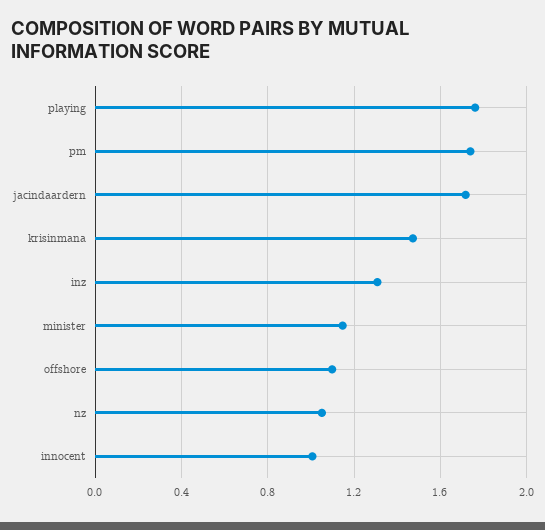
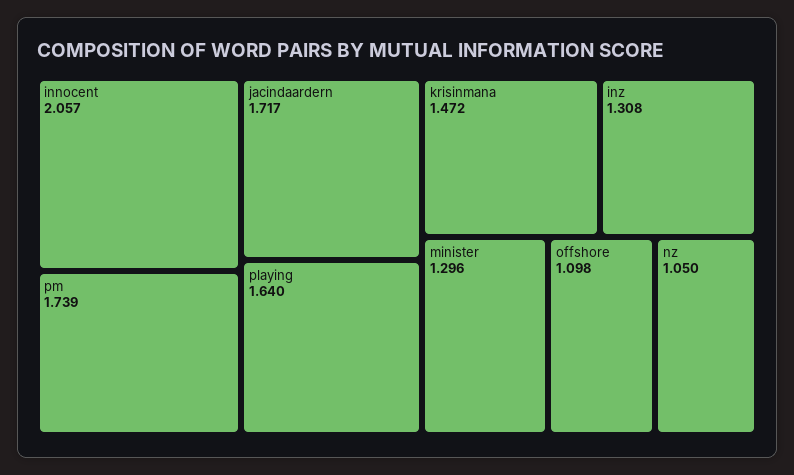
playing: 1.75 -> 1.64
minister: 1.15 -> 1.296
innocent: 1 -> 2.057

